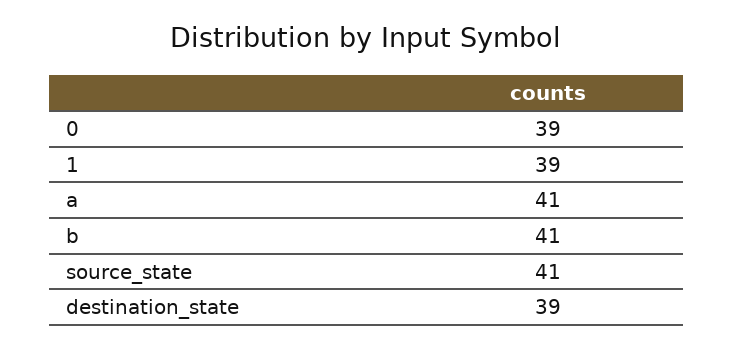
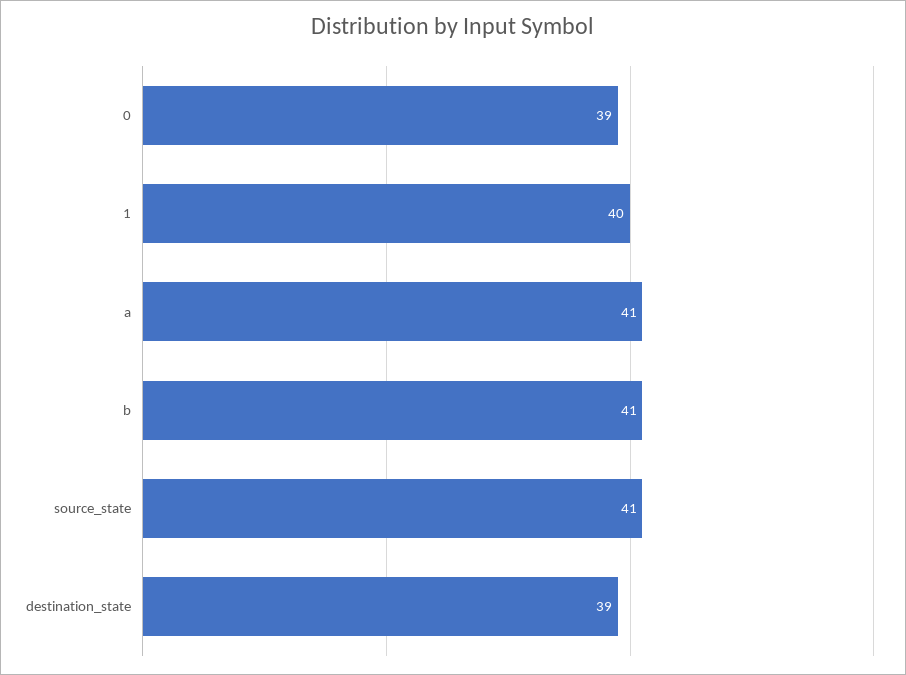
1: 39 -> 40

